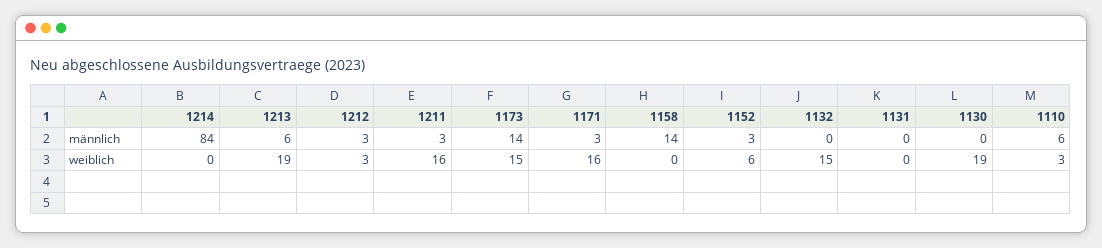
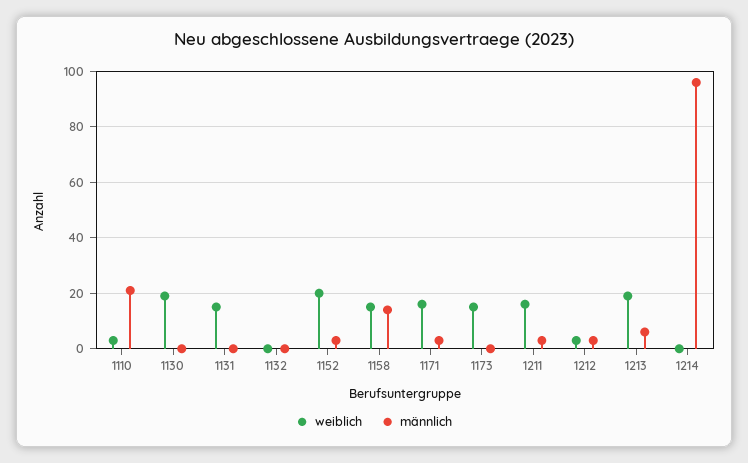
männlich, 1214: 84 -> 95
männlich, 1173: 14 -> 0
männlich, 1110: 6 -> 20
weiblich, 1158: 0 -> 15
weiblich, 1152: 6 -> 20
weiblich, 1132: 15 -> 0
weiblich, 1131: 0 -> 15

